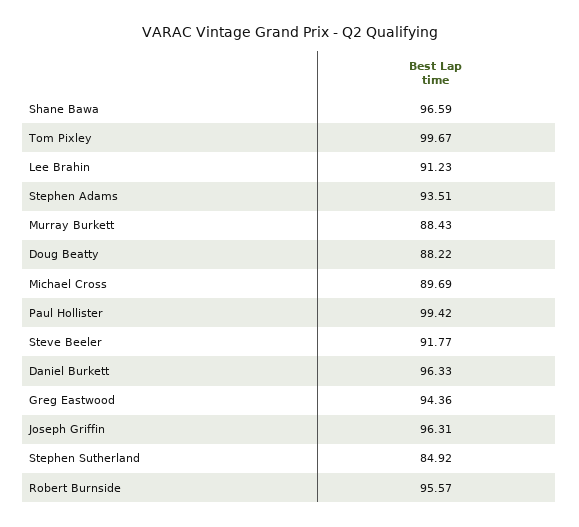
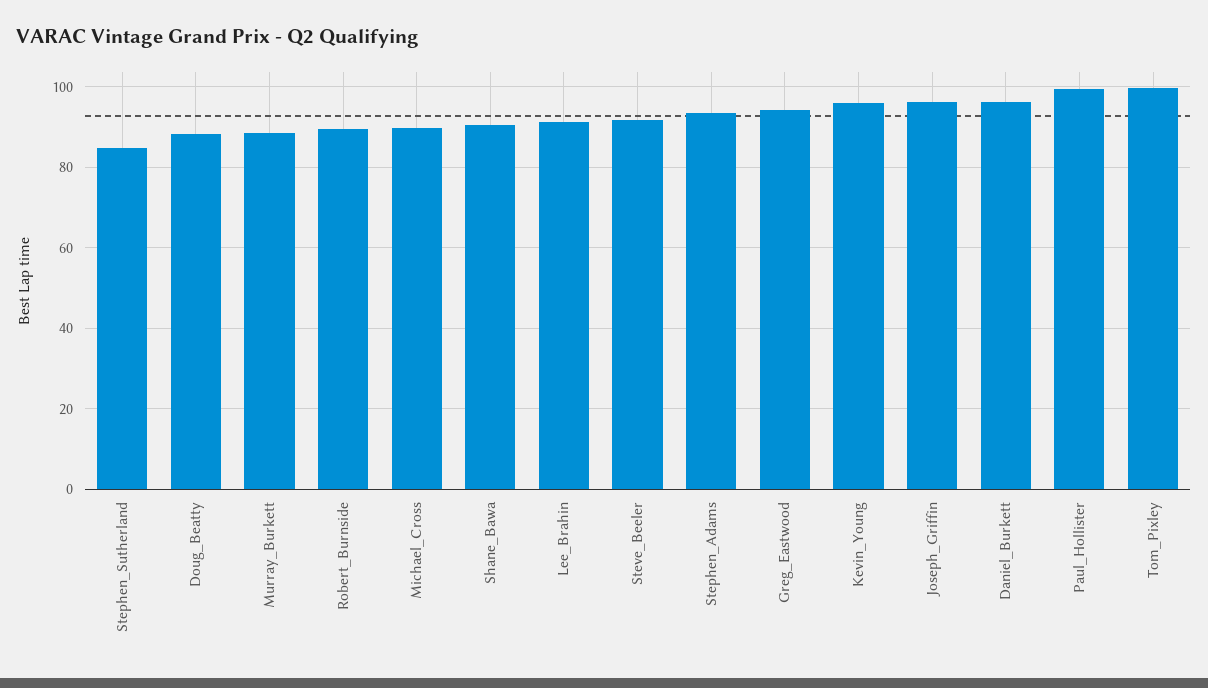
Shane Bawa: 96.59 -> 90
Robert Burnside: 95.57 -> 90
Kevin_Young: none -> 96

